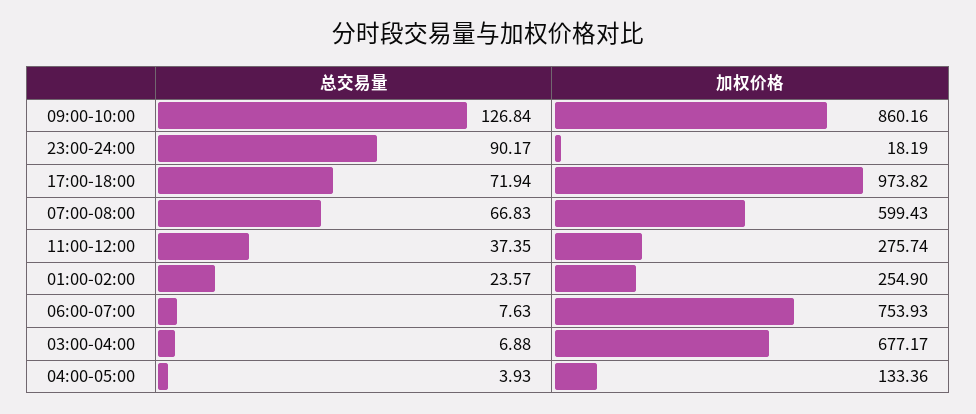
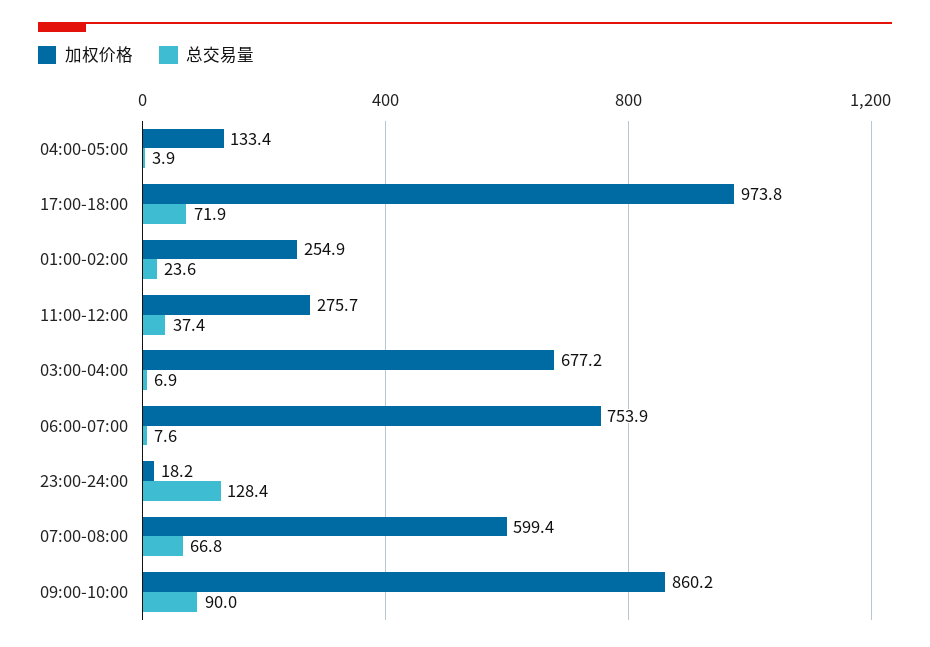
总交易量, 09:00-10:00: 126.84 -> 90
总交易量, 23:00-24:00: 90.17 -> 128.4

